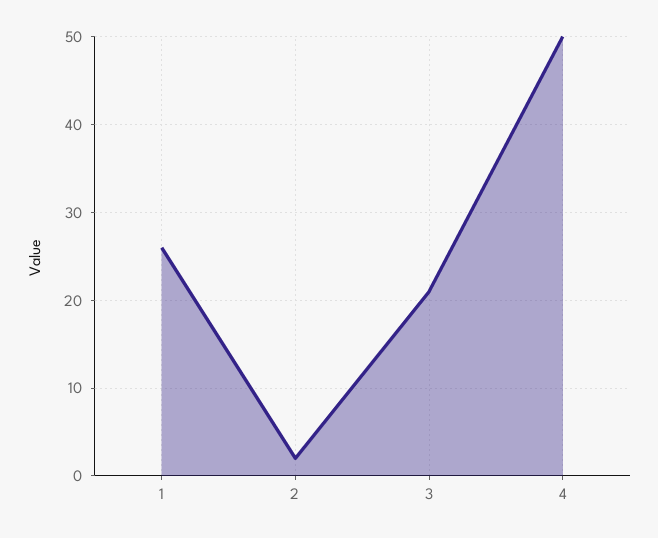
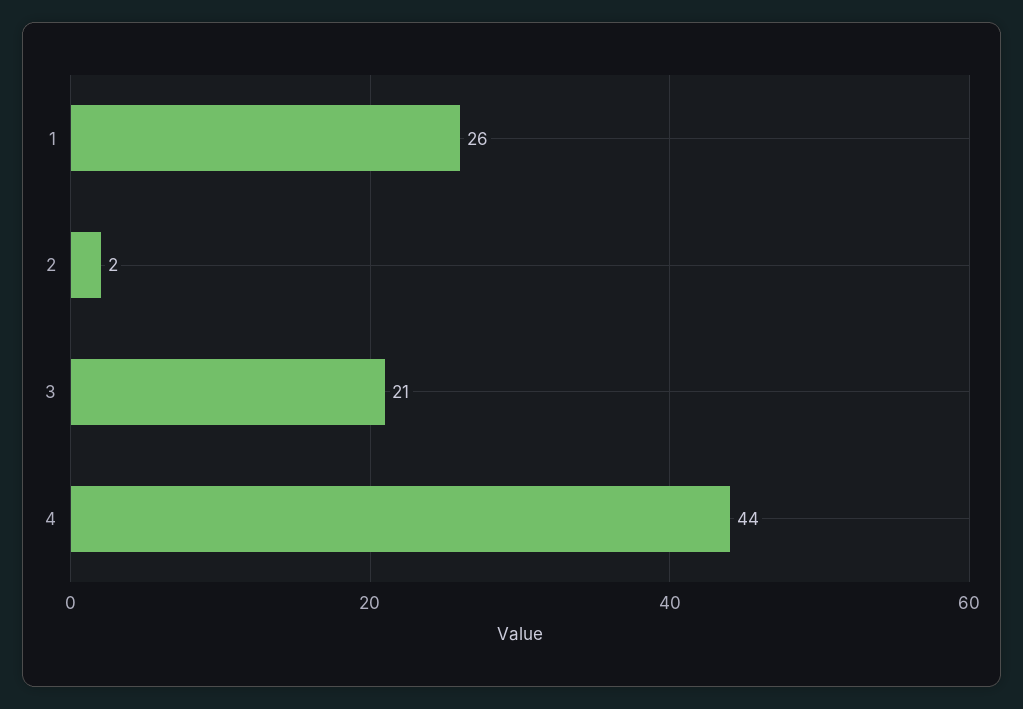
4: 50 -> 44

